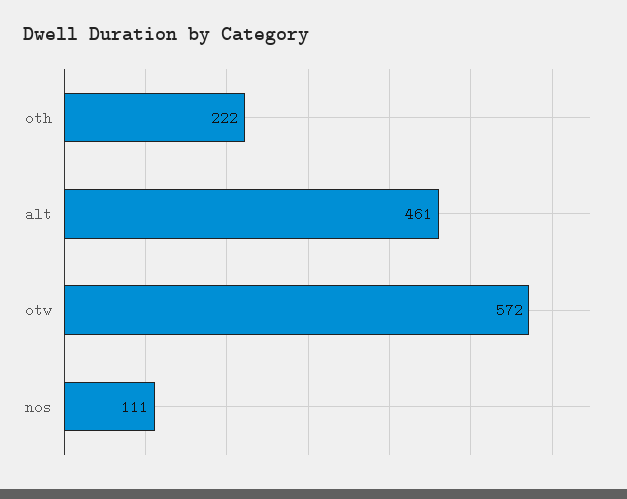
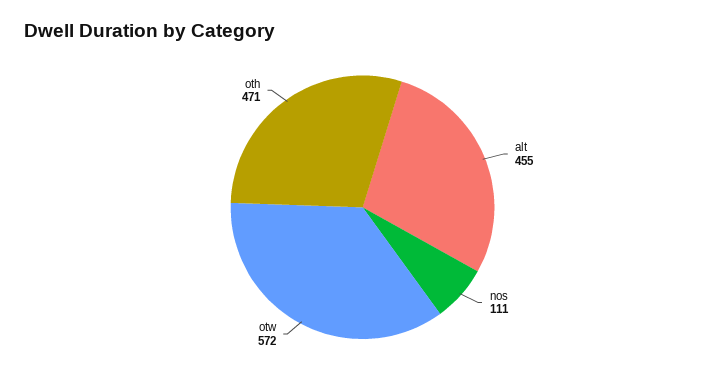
oth: 222 -> 471
alt: 461 -> 455

